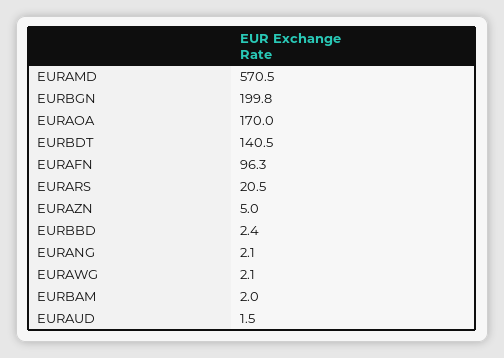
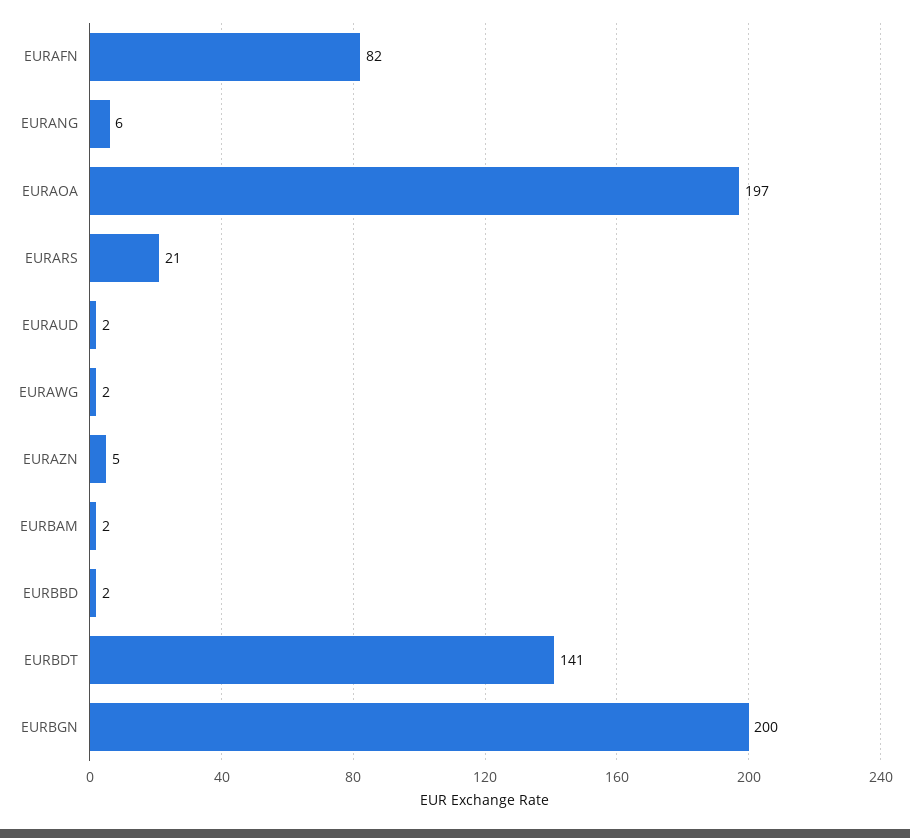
EURAMD: 570.5 -> none
EURAOA: 170 -> 197
EURAFN: 96.3 -> 82
EURANG: 2.1 -> 6

